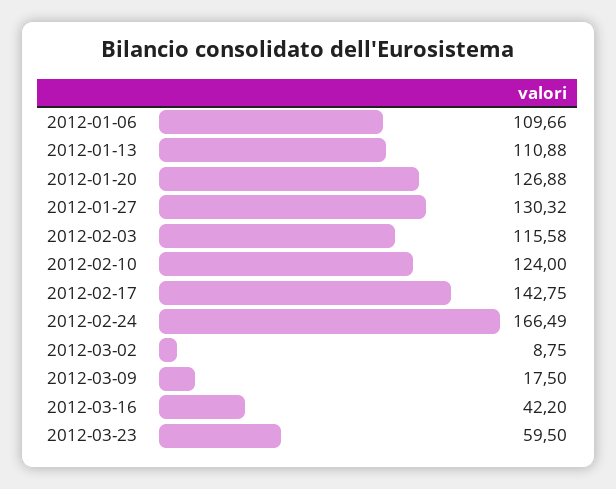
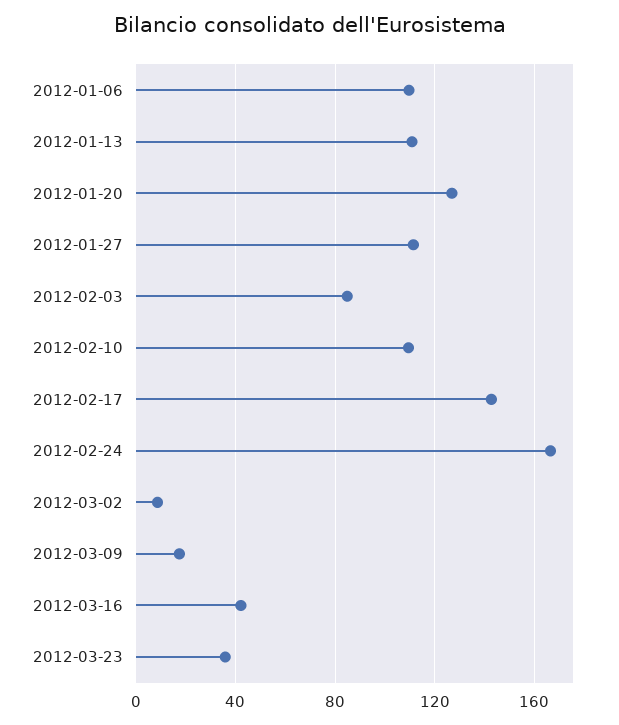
2012-01-27: 130.32 -> 110
2012-02-03: 115.58 -> 85
2012-02-10: 124 -> 110
2012-03-23: 59.5 -> 35

